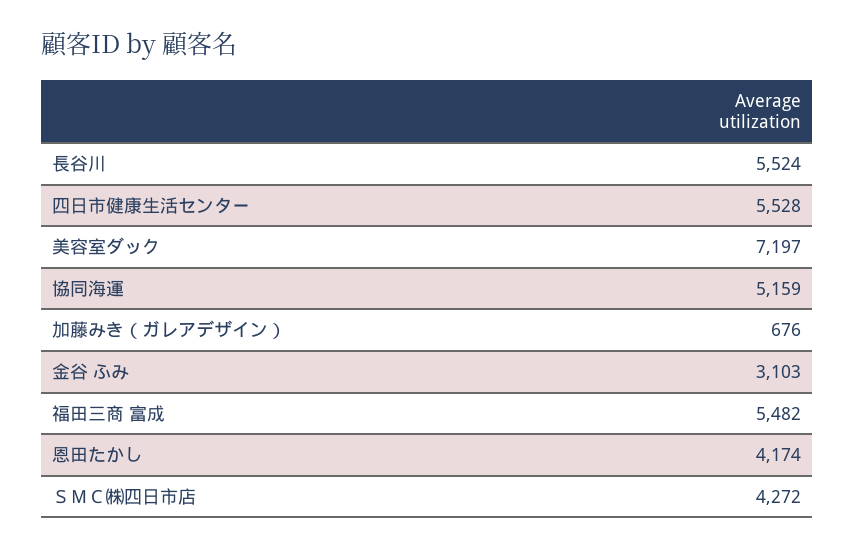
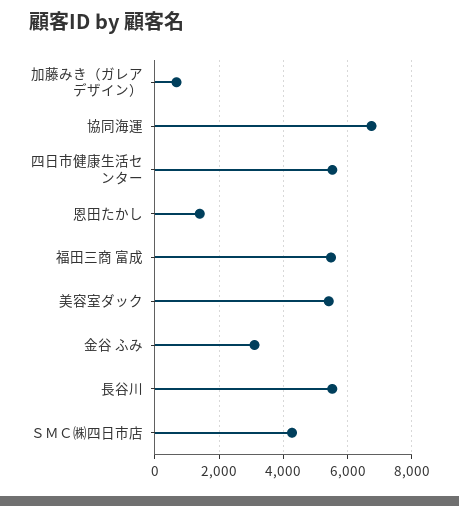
美容室ダック: 7197 -> 5400
協同海運: 5159 -> 6800
恩田たかし: 4174 -> 1400

